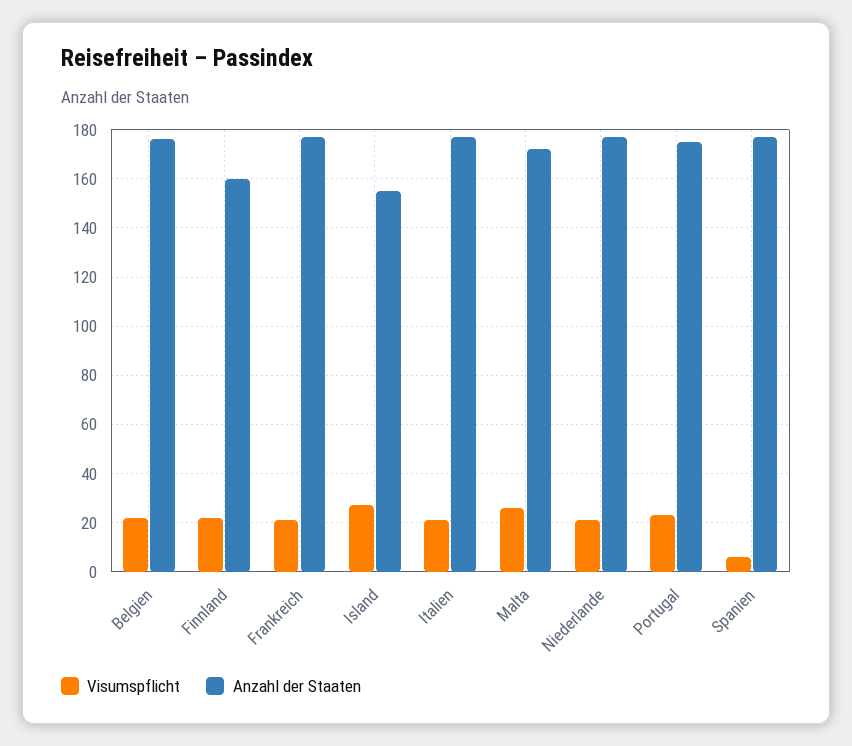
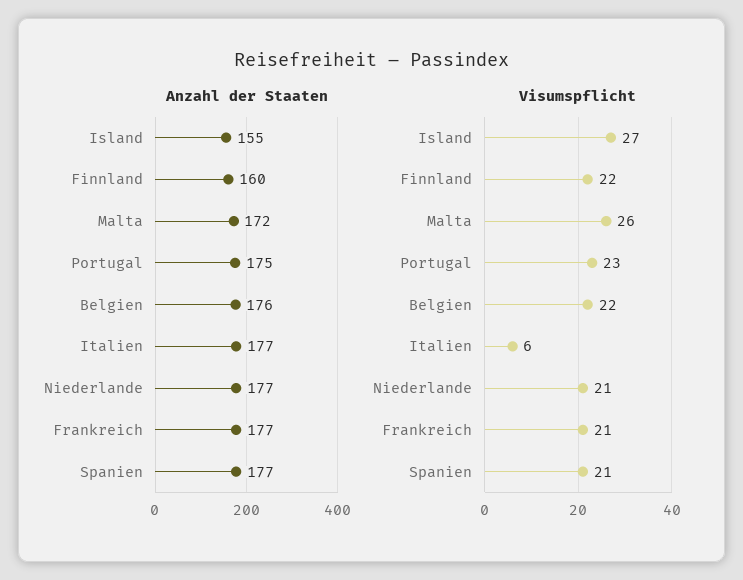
Visumspflicht, Italien: 20 -> 6
Visumspflicht, Spanien: 5 -> 21

